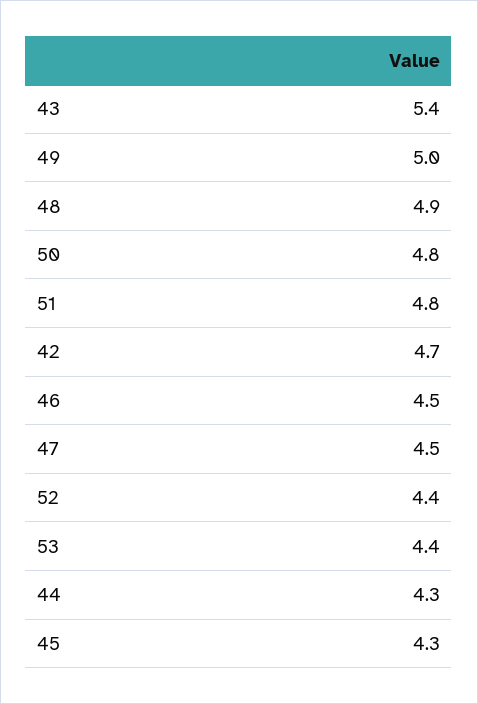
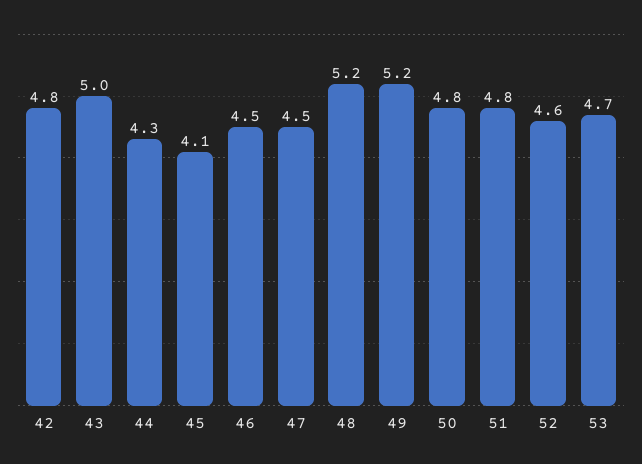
43: 5.4 -> 5
49: 5 -> 5.2
48: 4.9 -> 5.2
42: 4.7 -> 4.8
52: 4.4 -> 4.6
53: 4.4 -> 4.7
45: 4.3 -> 4.1

